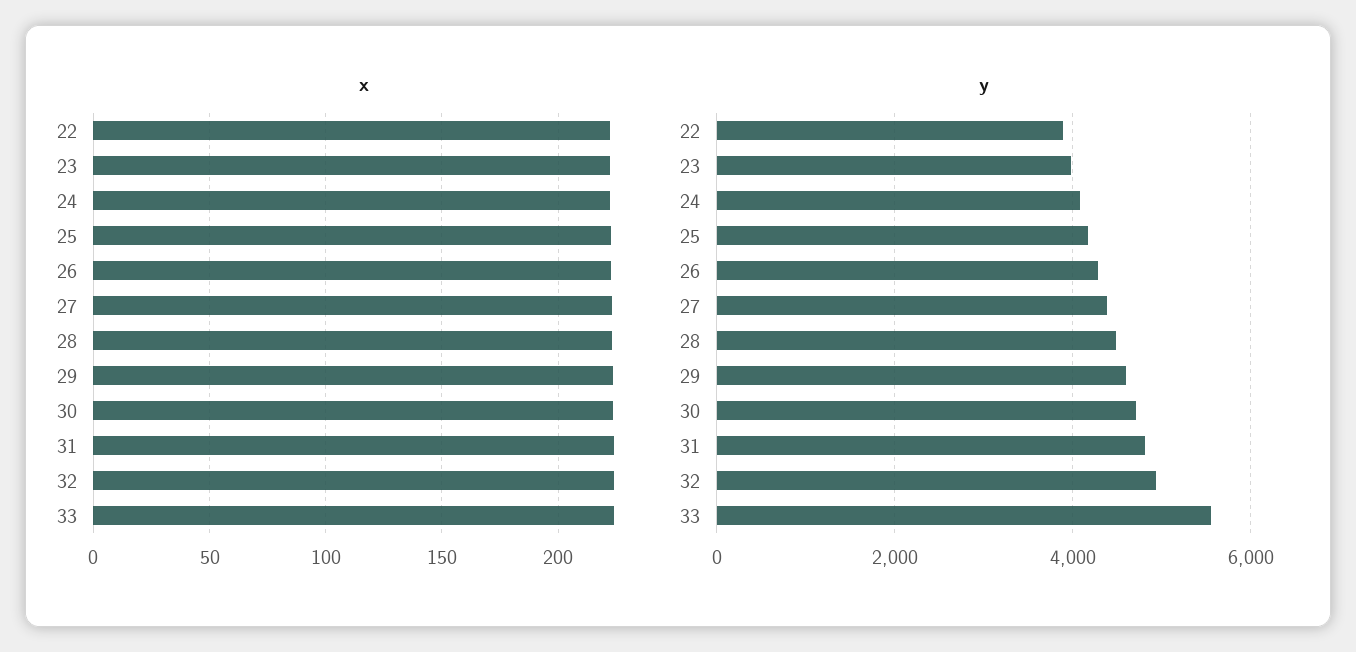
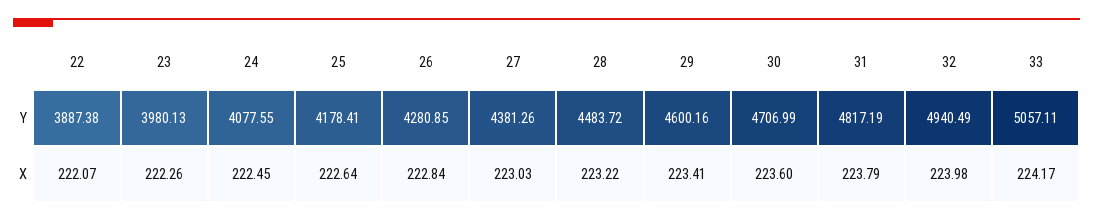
y, 33: 5600 -> 5057.11

